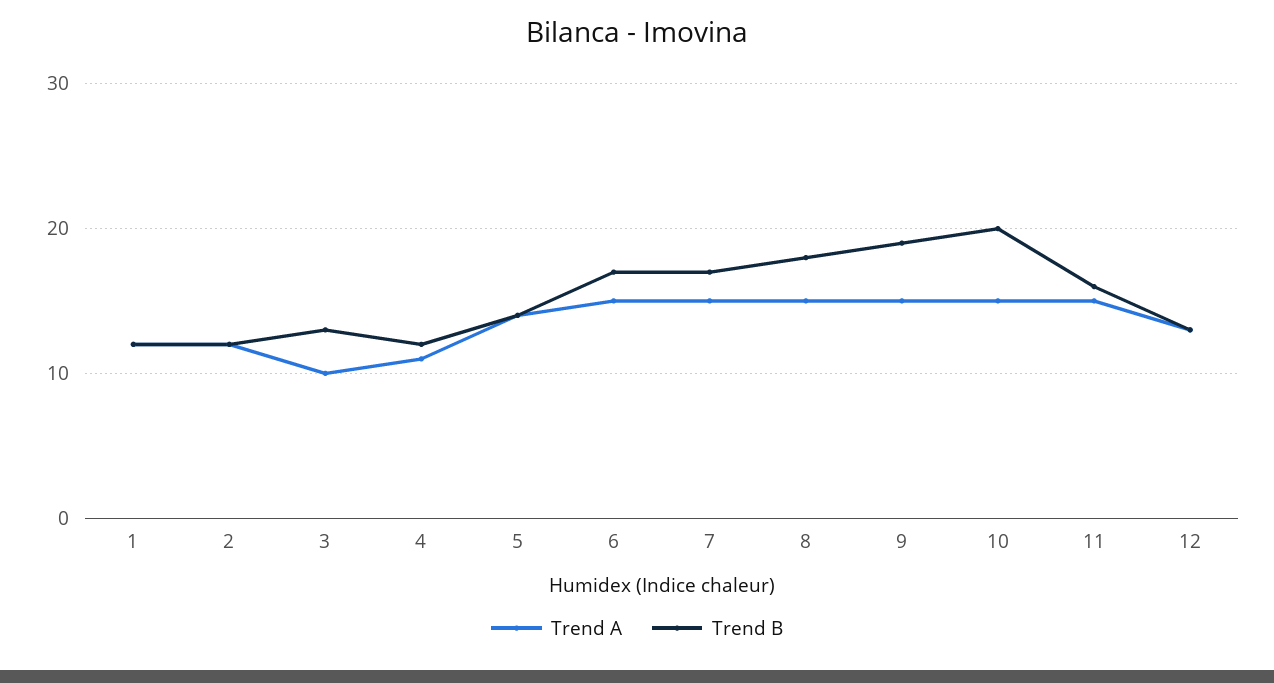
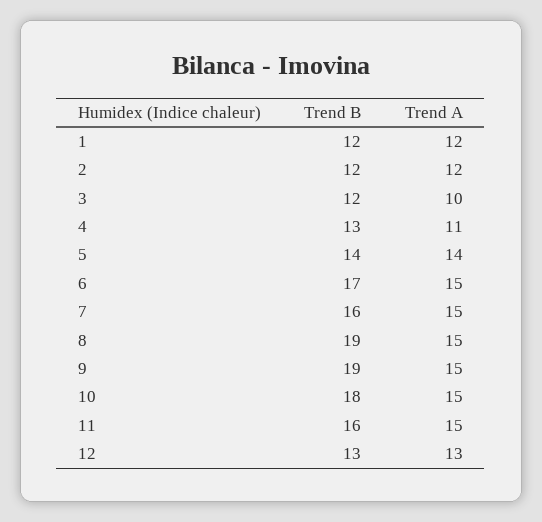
Trend B, 3: 13 -> 12
Trend B, 4: 12 -> 13
Trend B, 7: 17 -> 16
Trend B, 8: 18 -> 19
Trend B, 10: 20 -> 18

